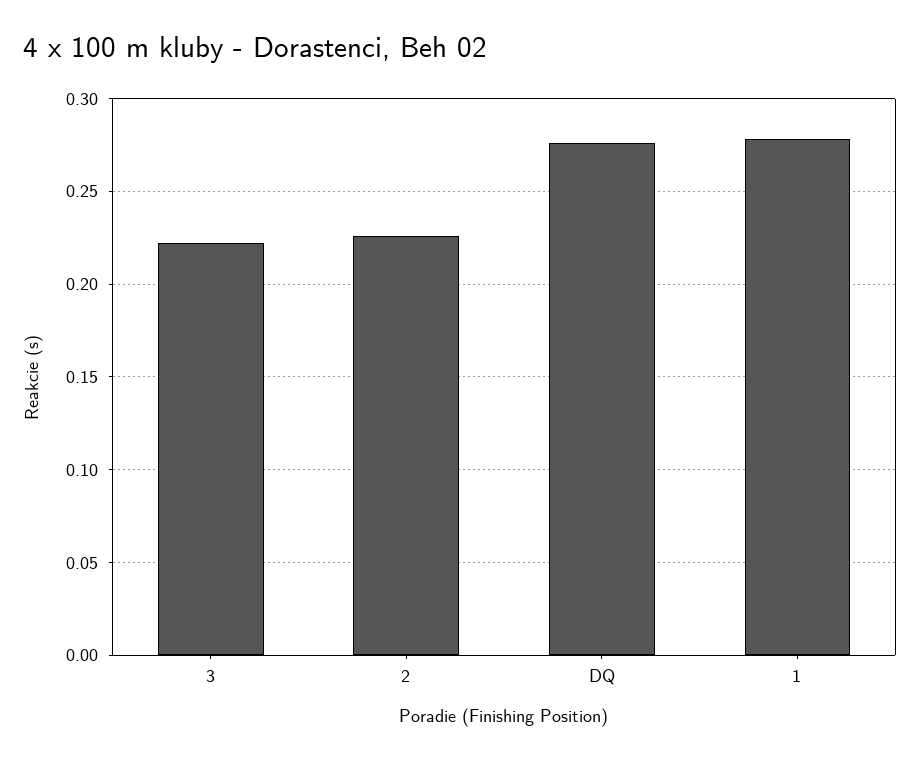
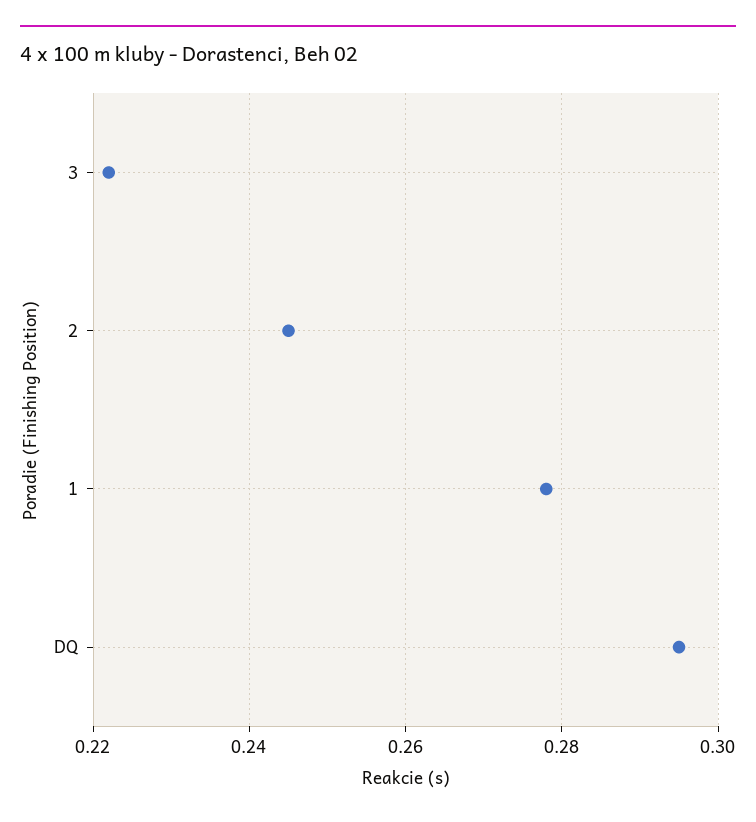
2: 0.225 -> 0.245
DQ: 0.275 -> 0.295

